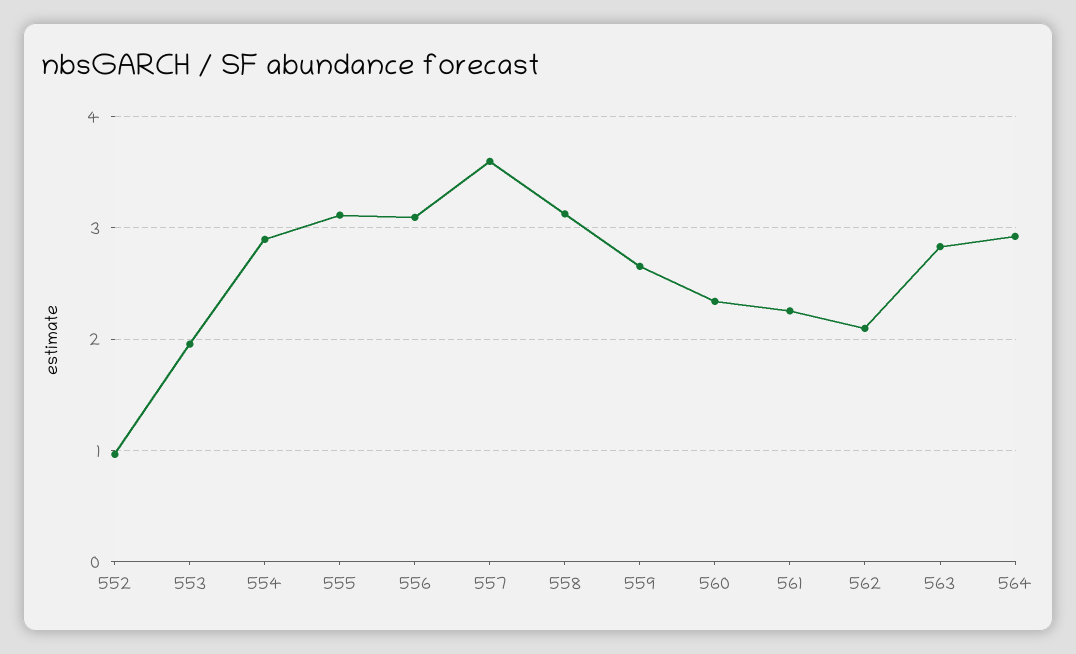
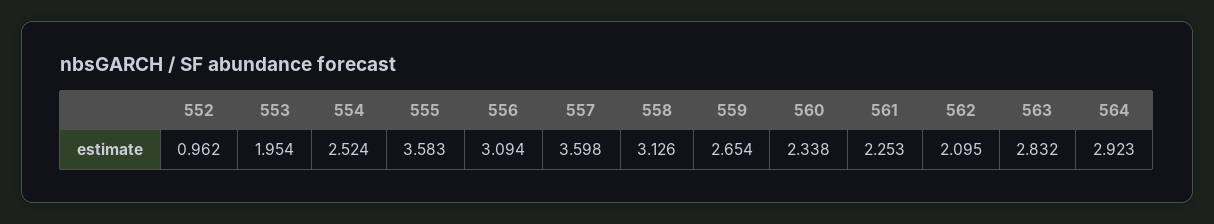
554: 2.9 -> 2.524
555: 3.1 -> 3.583

